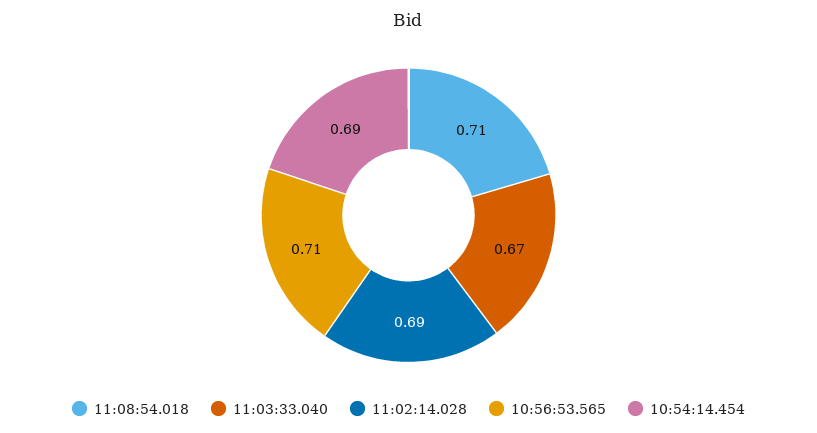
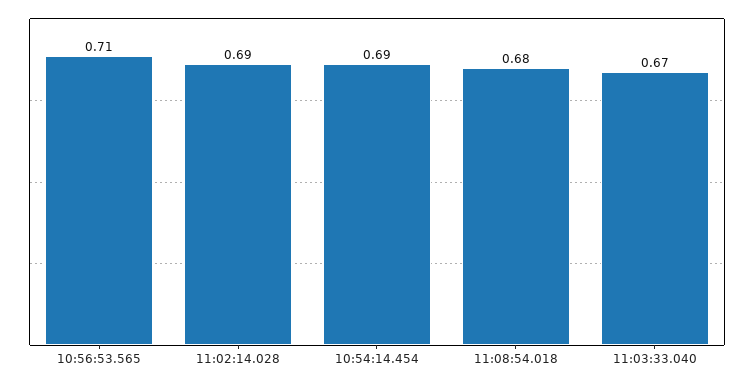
11:08:54.018: 0.71 -> 0.68

